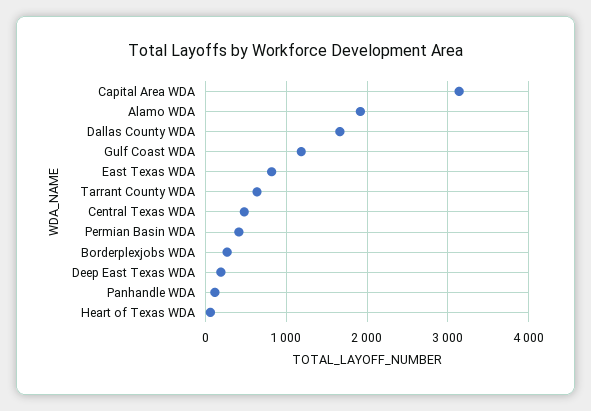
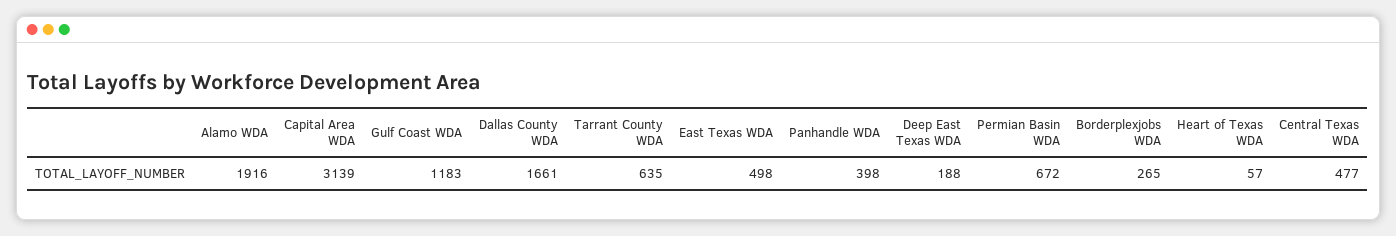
East Texas WDA: 800 -> 498
Permian Basin WDA: 400 -> 672
Panhandle WDA: 100 -> 398

